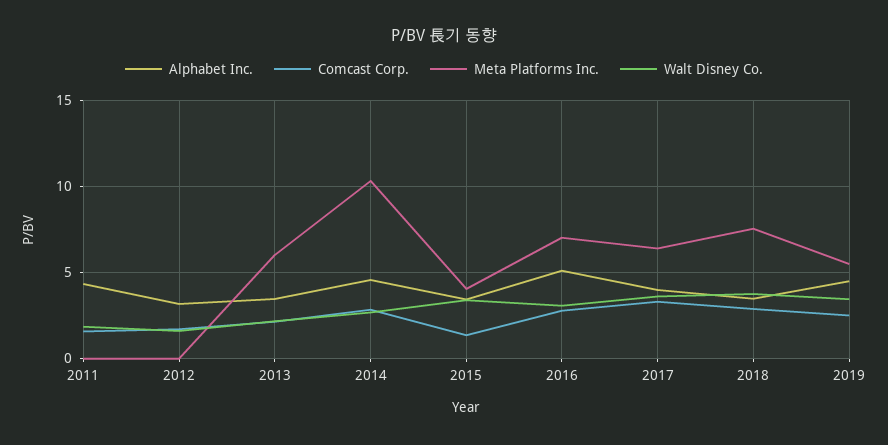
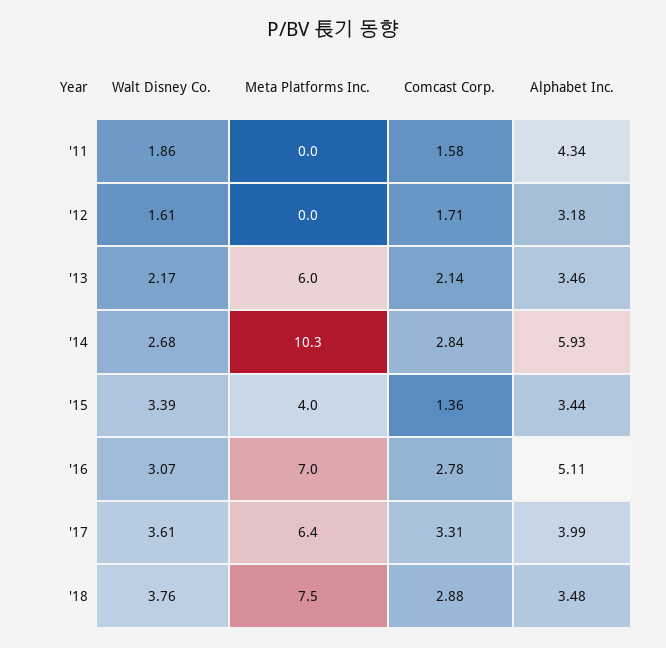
Alphabet Inc., 2014: 4.5 -> 5.93
Alphabet Inc., 2019: 4.5 -> none
Comcast Corp., 2019: 2.5 -> none
Meta Platforms Inc., 2019: 5.5 -> none
Walt Disney Co., 2019: 3.5 -> none

